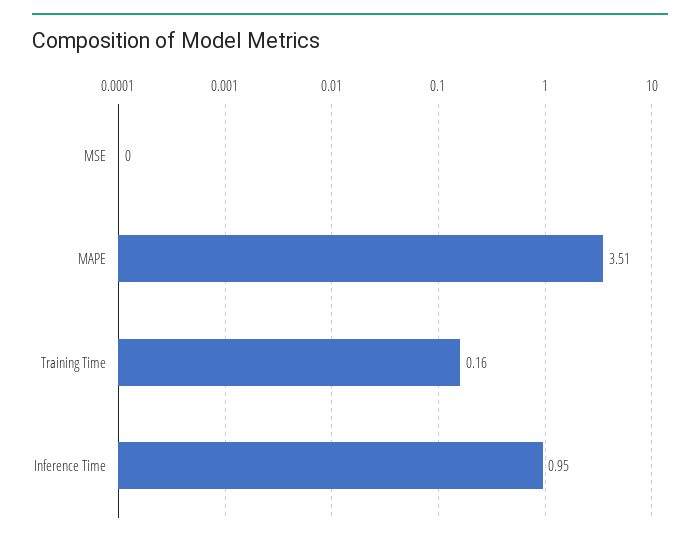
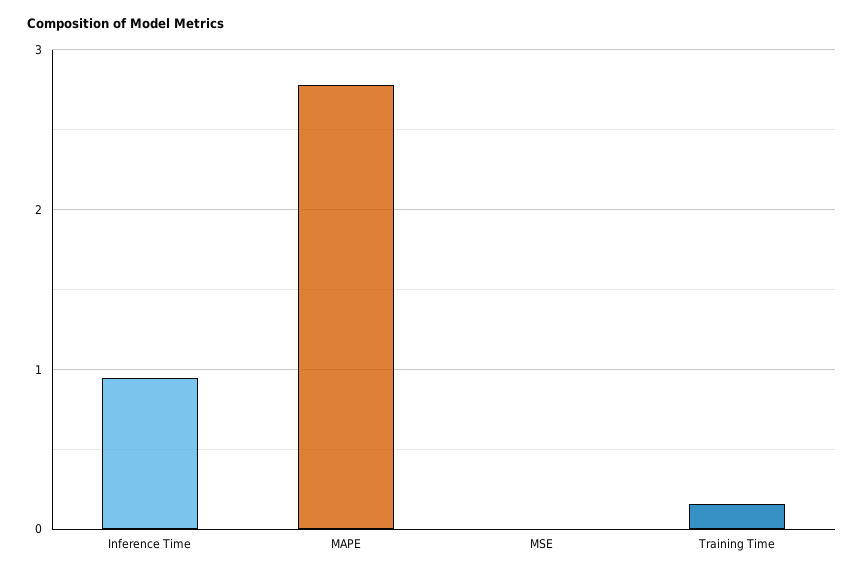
MAPE: 3.51 -> 2.8

